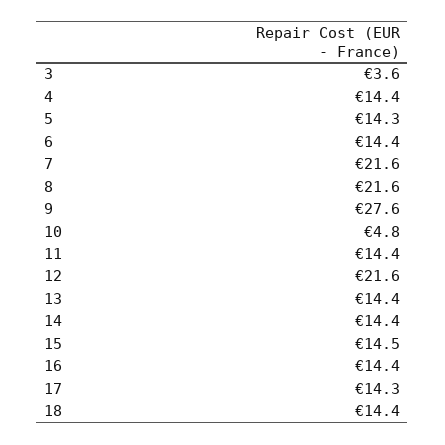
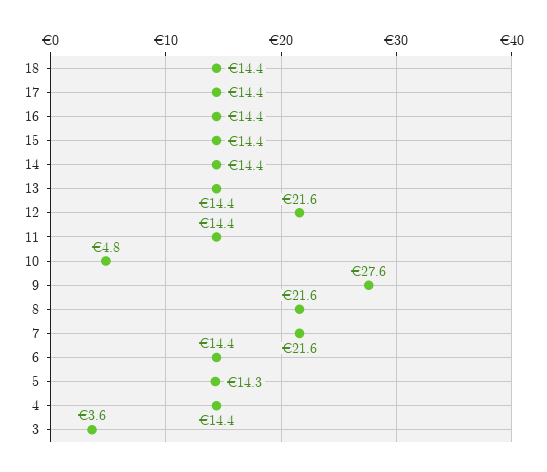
15: 14.5 -> 14.4
17: 14.3 -> 14.4

